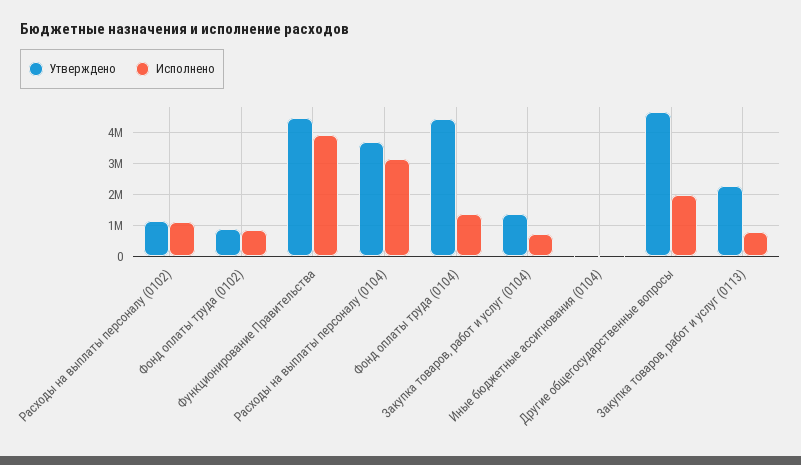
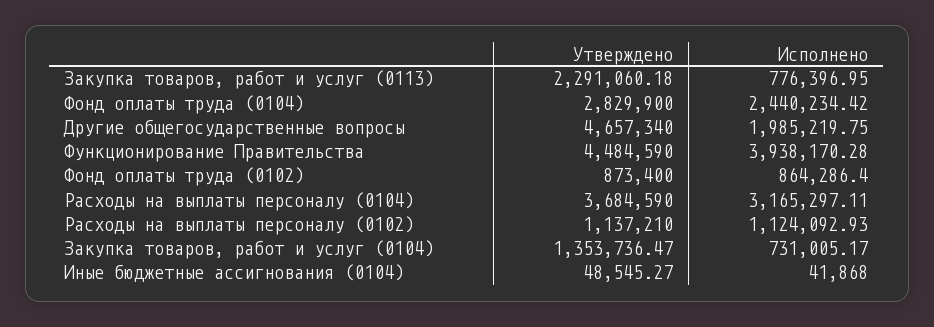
Утверждено, Фонд оплаты труда (0104): 4400000 -> 2829900
Исполнено, Фонд оплаты труда (0104): 1400000 -> 2440234.42

